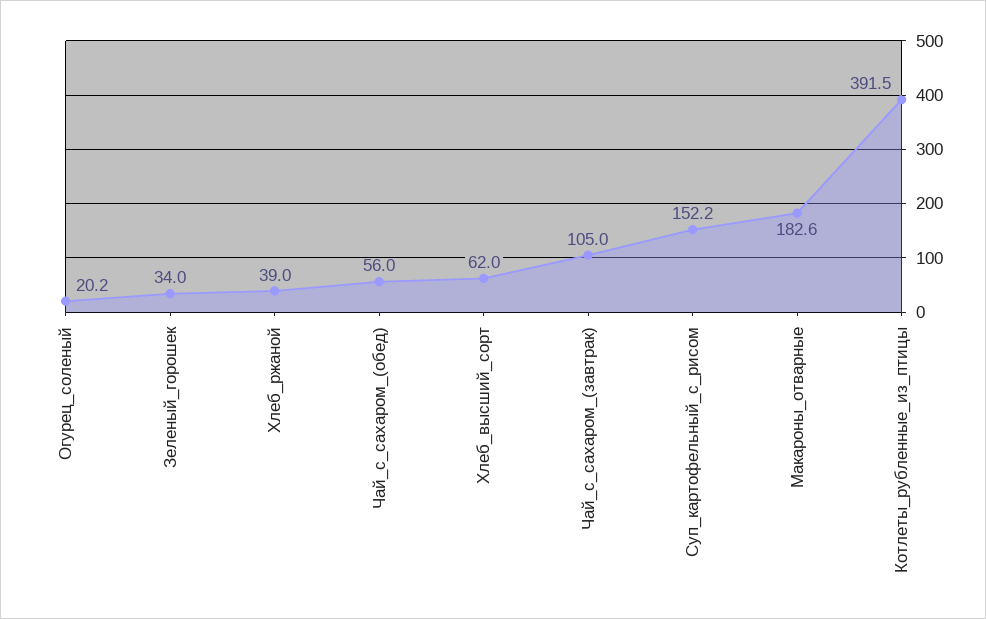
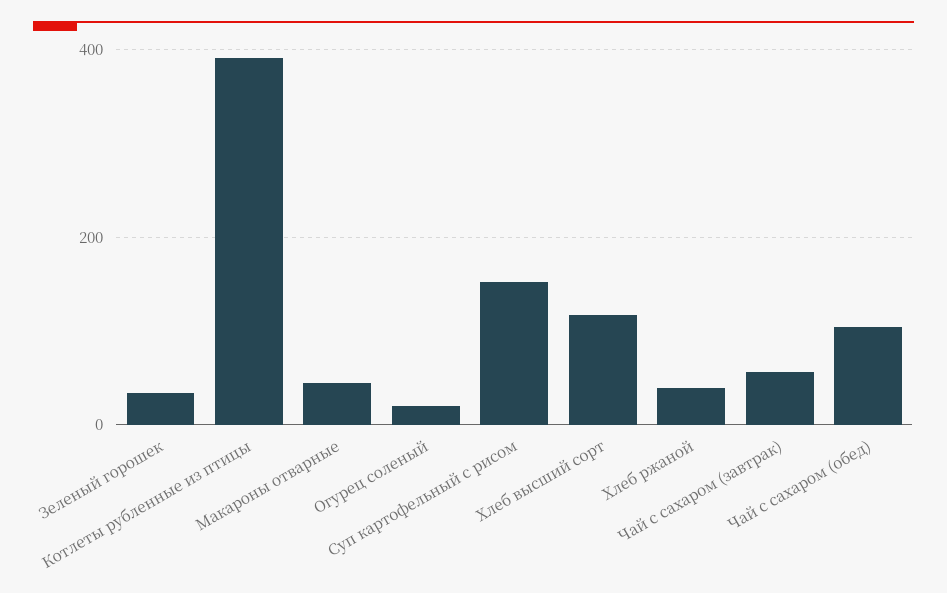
Чай_с_сахаром_(обед): 56 -> 100
Хлеб_высший_сорт: 62 -> 120
Чай_с_сахаром_(завтрак): 105 -> 60
Макароны_отварные: 182.6 -> 40

